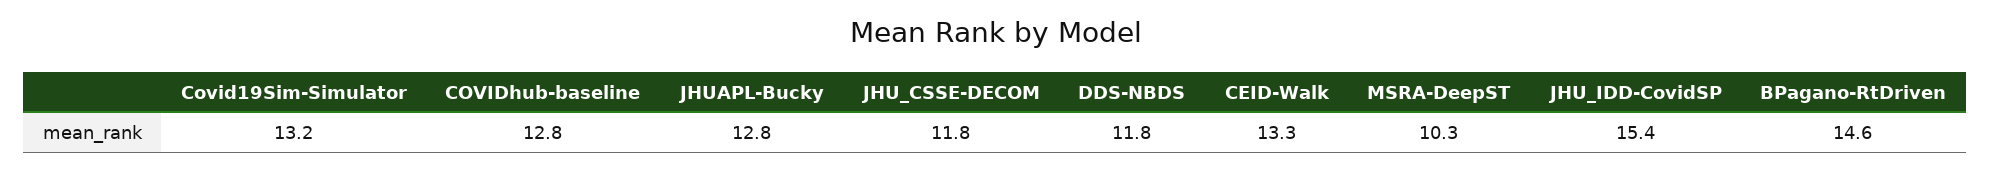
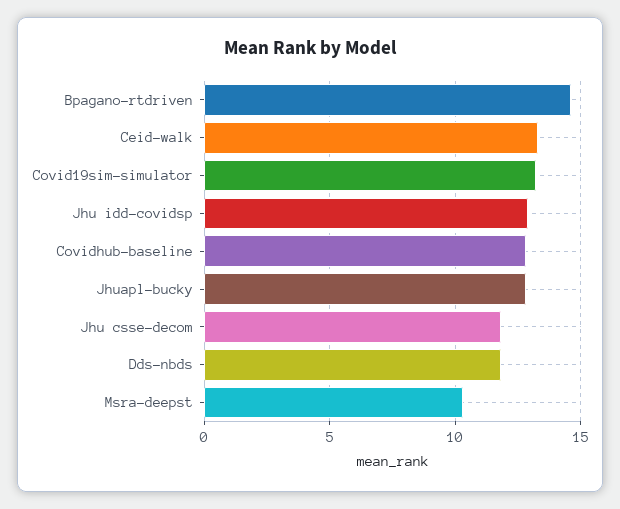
JHU_IDD-CovidSP: 15.4 -> 13

